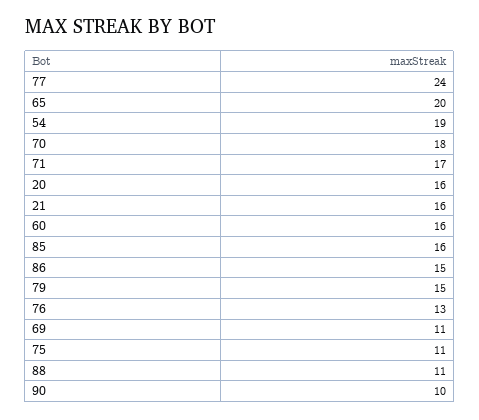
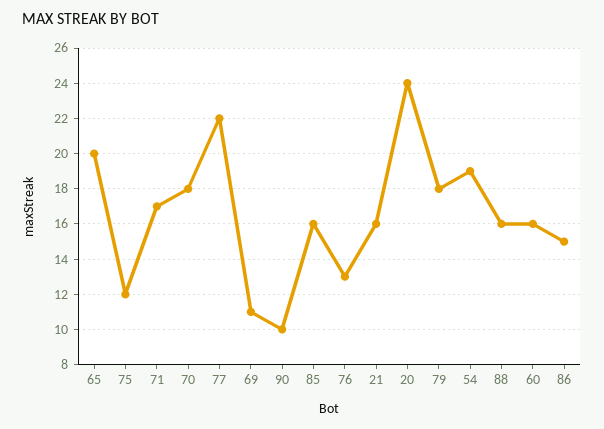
77: 24 -> 22
20: 16 -> 24
79: 15 -> 18
75: 11 -> 12
88: 11 -> 16

